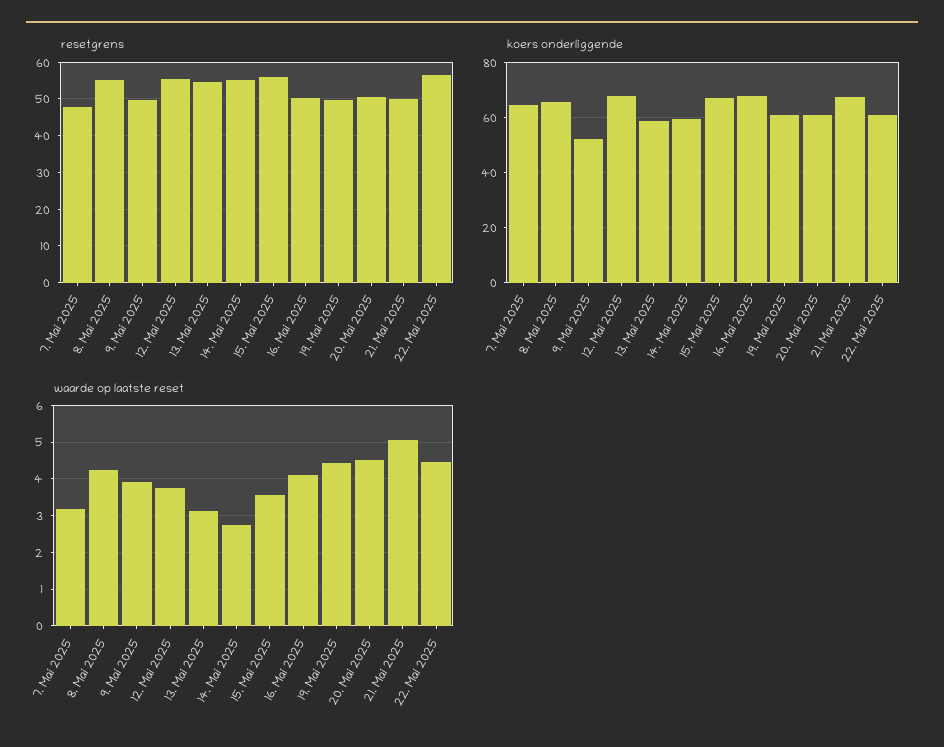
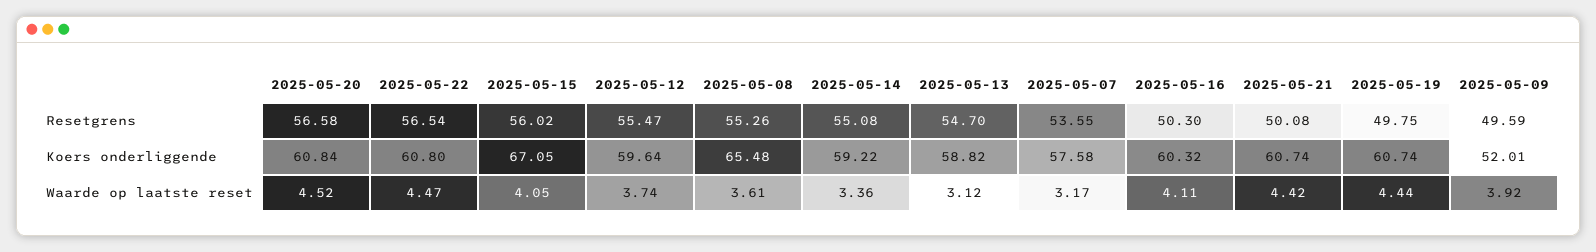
resetgrens, 7. Mai 2025: 48 -> 53.55
resetgrens, 20. Mai 2025: 50 -> 56.58
koers onderliggende, 7. Mai 2025: 65 -> 57.58
koers onderliggende, 12. Mai 2025: 67.5 -> 59.64
koers onderliggende, 16. Mai 2025: 67.5 -> 60.32
koers onderliggende, 21. Mai 2025: 67.5 -> 60.74
waarde op laatste reset, 8. Mai 2025: 4.2 -> 3.61
waarde op laatste reset, 14. Mai 2025: 2.8 -> 3.36
waarde op laatste reset, 15. Mai 2025: 3.6 -> 4.05
waarde op laatste reset, 21. Mai 2025: 5 -> 4.42

